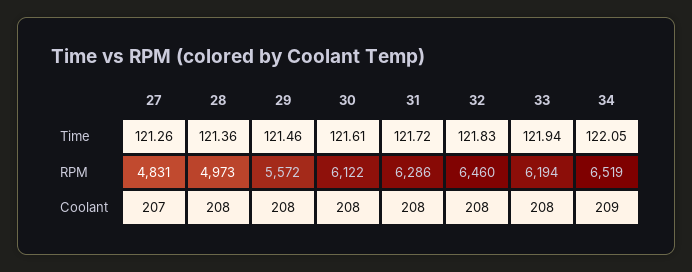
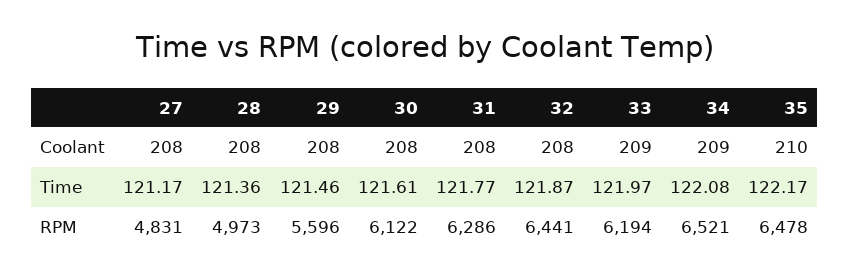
27, Time: 121.26 -> 121.17
31, Time: 121.72 -> 121.77
32, Time: 121.83 -> 121.87
33, Time: 121.94 -> 121.97
34, Time: 122.05 -> 122.08
29, RPM: 5572 -> 5596
32, RPM: 6460 -> 6441
34, RPM: 6519 -> 6521
27, Coolant: 207 -> 208
33, Coolant: 208 -> 209
35, Coolant: none -> 210
35, Time: none -> 122.17
35, RPM: none -> 6478

